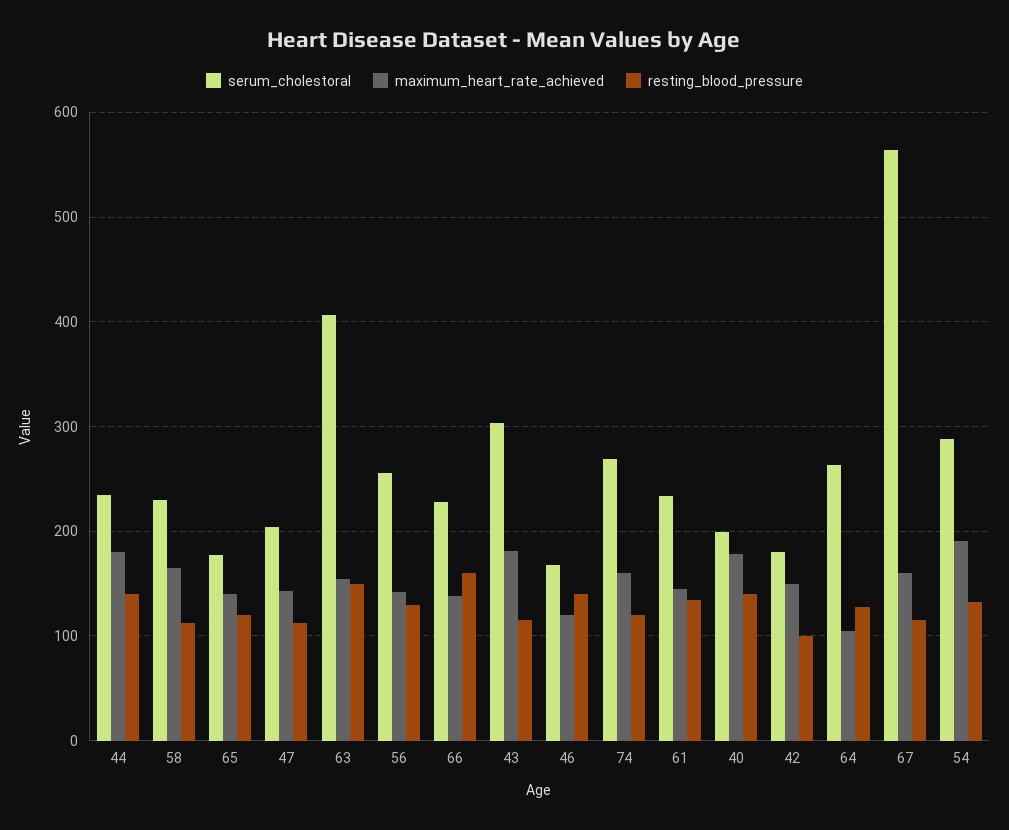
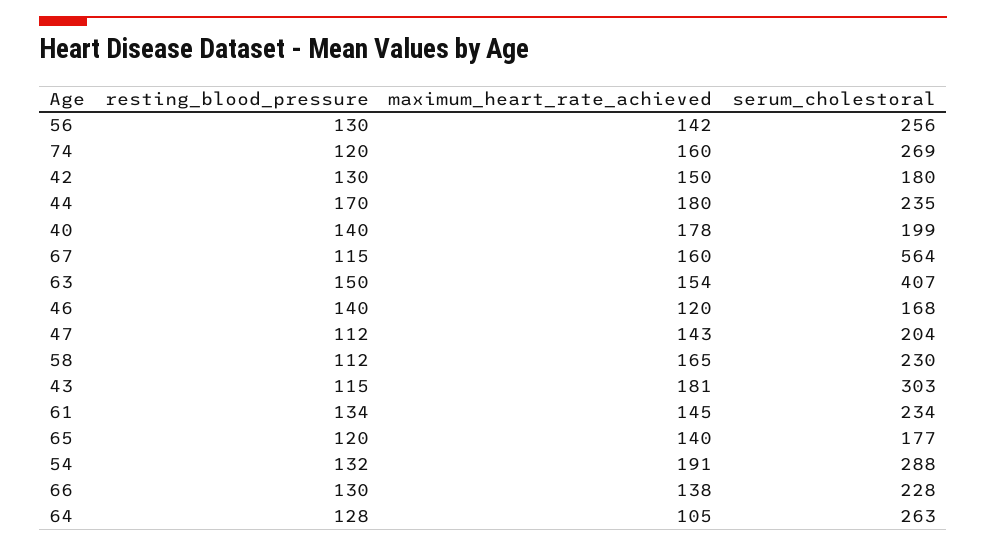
resting_blood_pressure, 44: 140 -> 170
resting_blood_pressure, 66: 160 -> 130
resting_blood_pressure, 42: 100 -> 130

